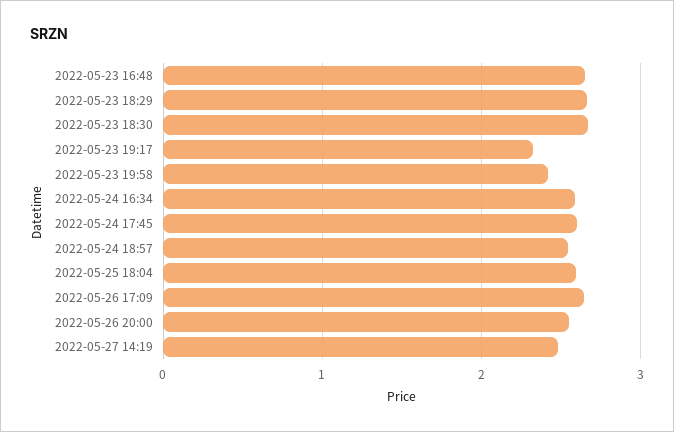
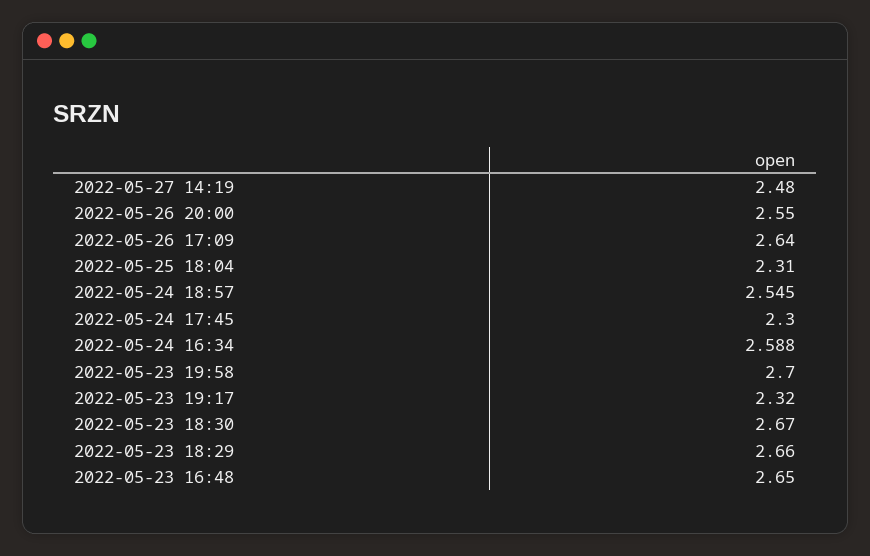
2022-05-23 19:58: 2.4 -> 2.7
2022-05-24 17:45: 2.6 -> 2.3
2022-05-25 18:04: 2.6 -> 2.31

